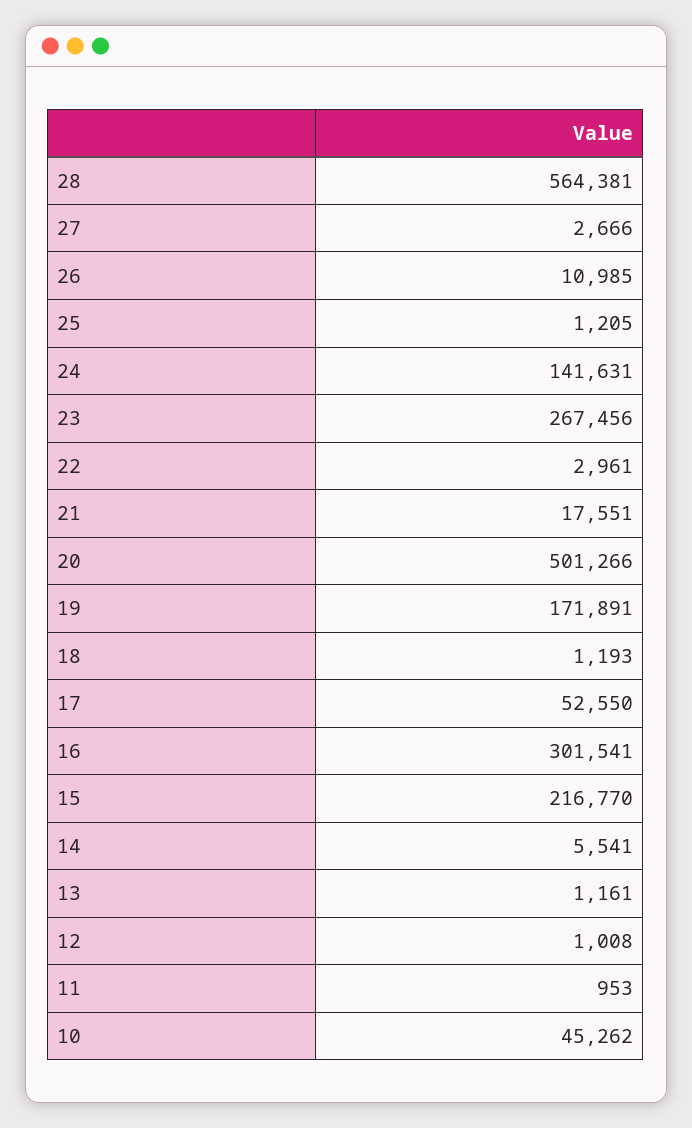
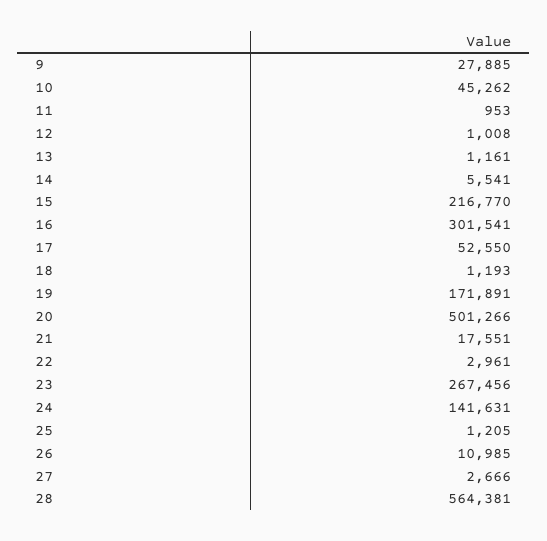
9: none -> 27885

